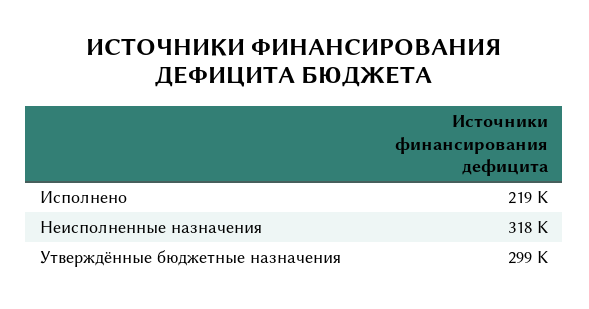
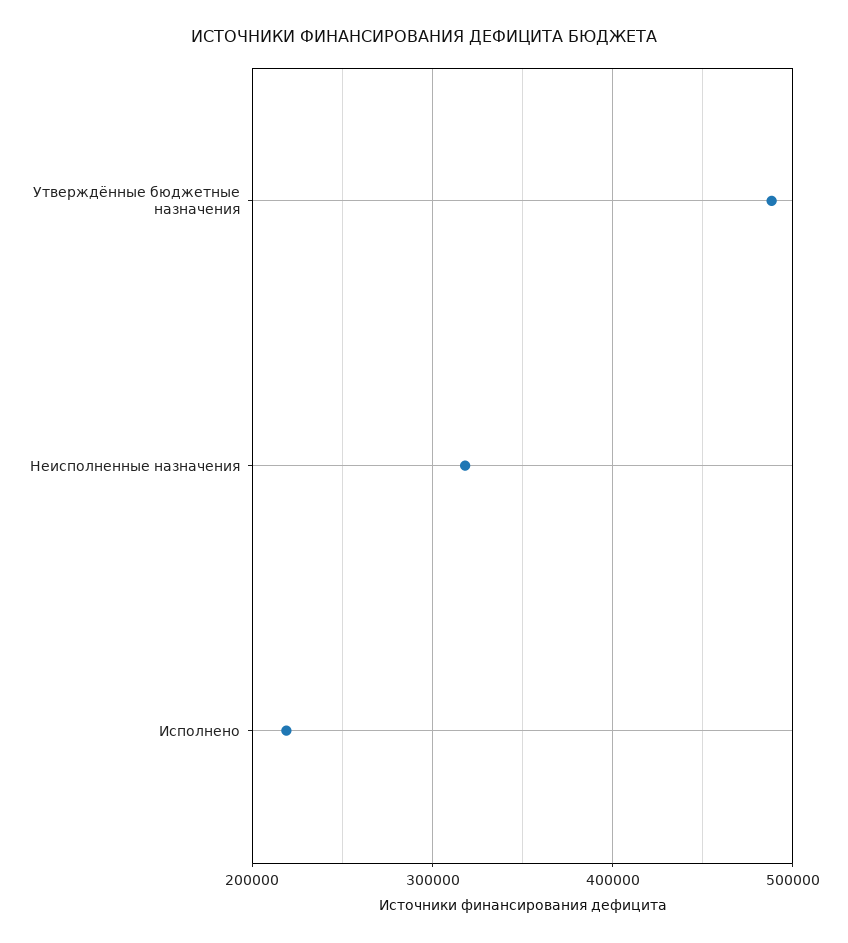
Утверждённые бюджетные назначения: 299000 -> 490000

